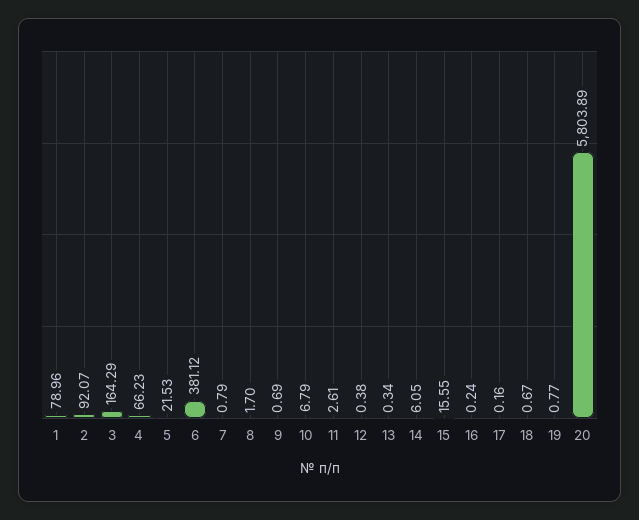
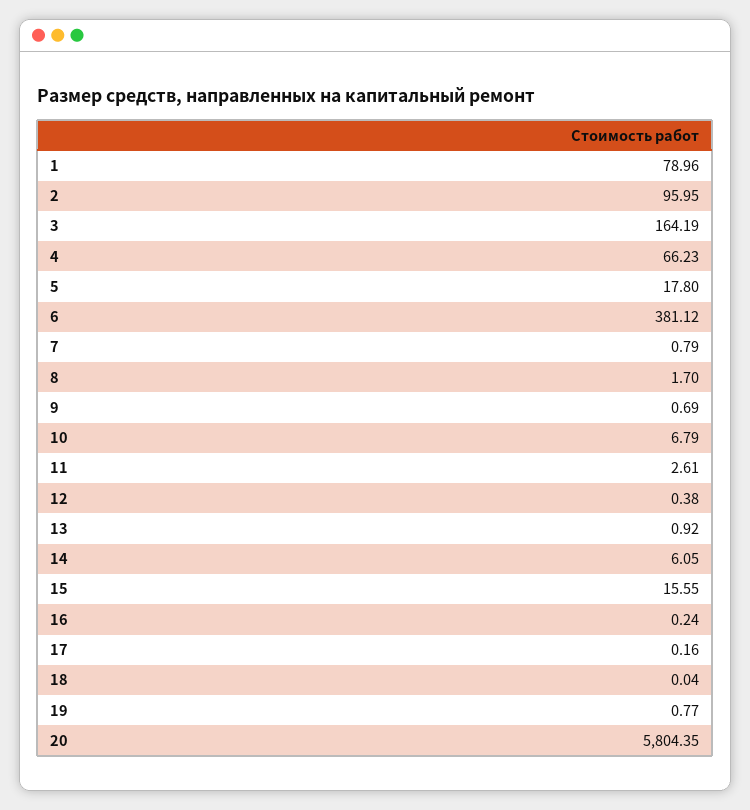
2: 92.07 -> 95.95
3: 164.29 -> 164.19
5: 21.53 -> 17.8
13: 0.34 -> 0.92
18: 0.67 -> 0.04
20: 5803.89 -> 5804.35

